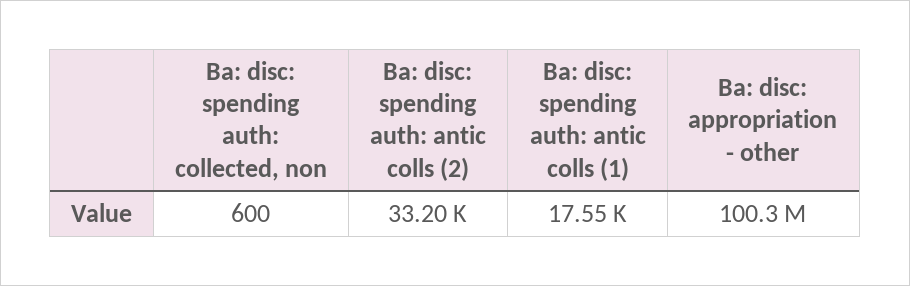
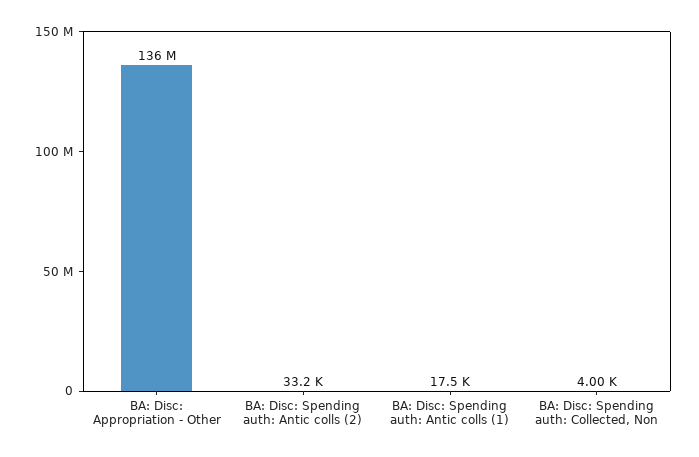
Ba: disc: spending auth: collected, non: 600 -> 4000
Ba: disc: appropriation - other: 100300000 -> 136000000

